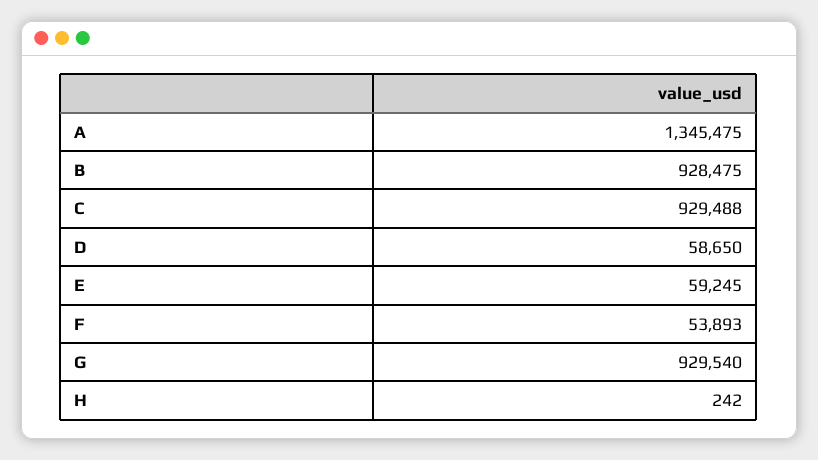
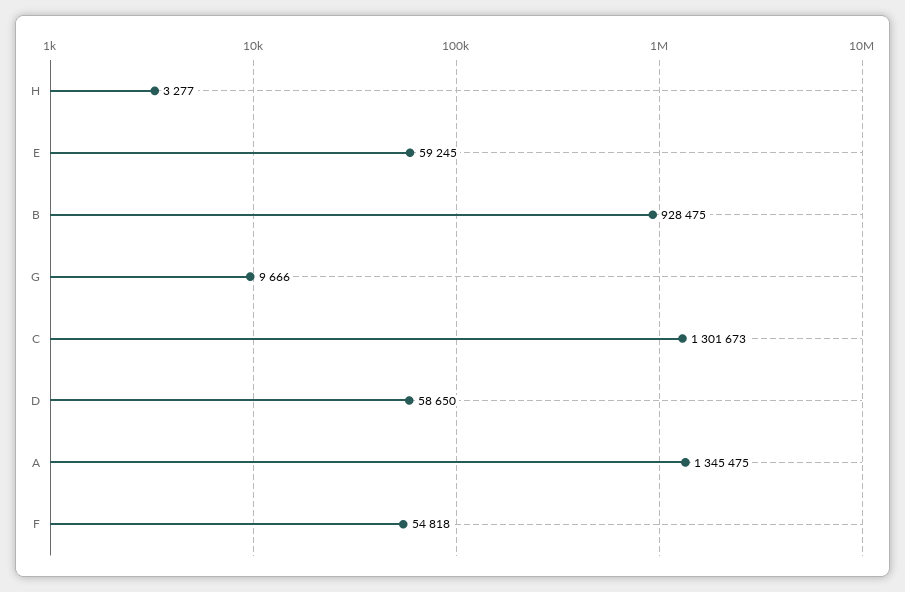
C: 929488 -> 1301673
F: 53893 -> 54818
G: 929540 -> 9666
H: 242 -> 3277

